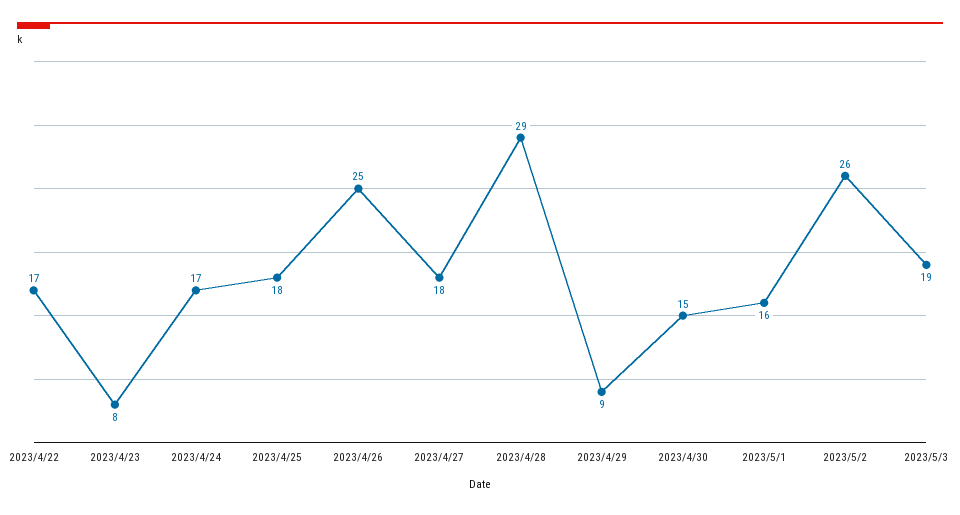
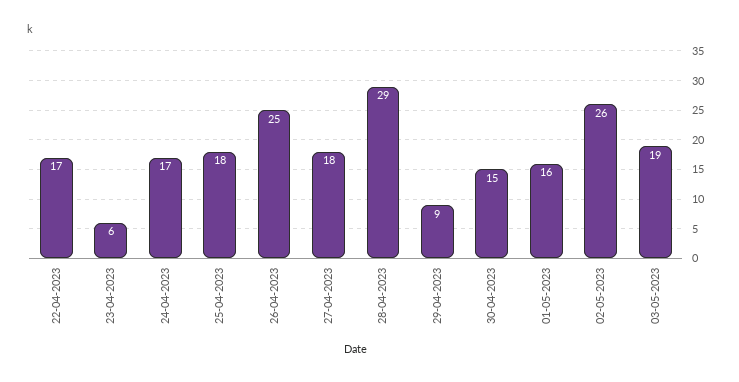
2023/4/23: 8 -> 6

